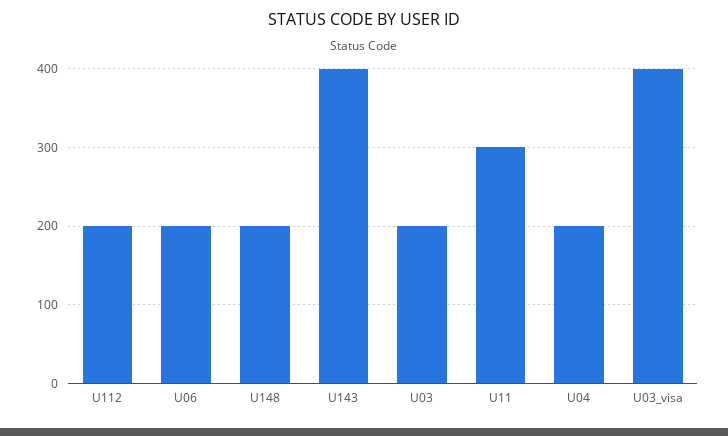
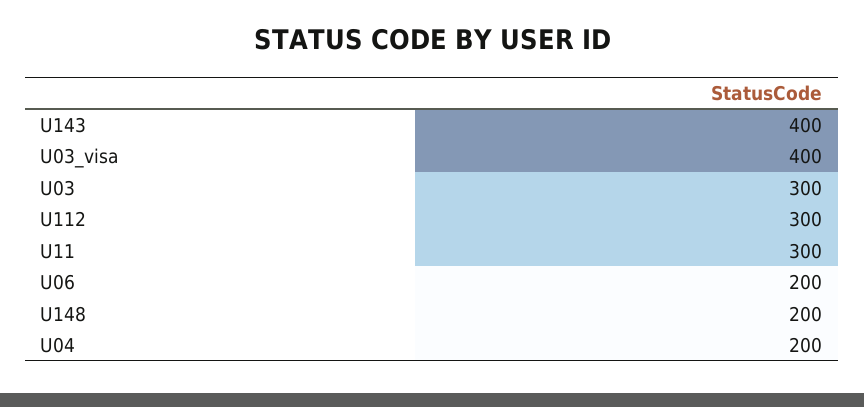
U112: 200 -> 300
U03: 200 -> 300

